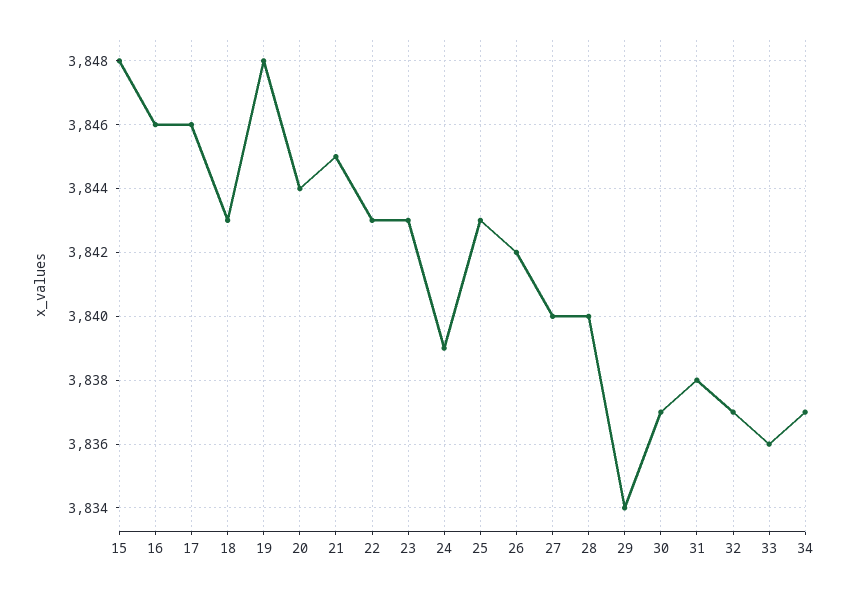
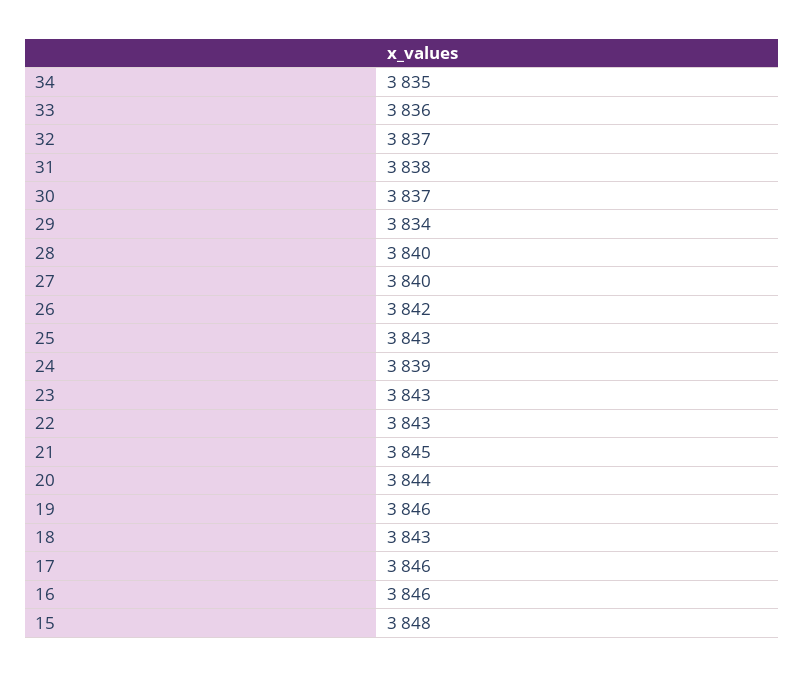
19: 3848 -> 3846
34: 3837 -> 3835

